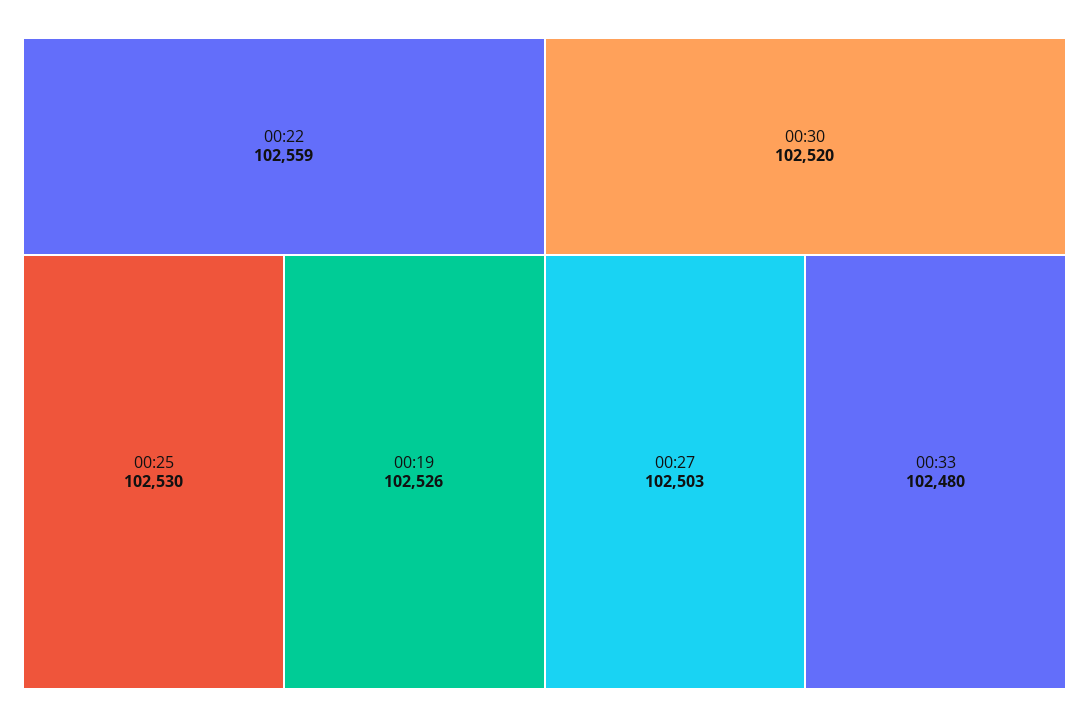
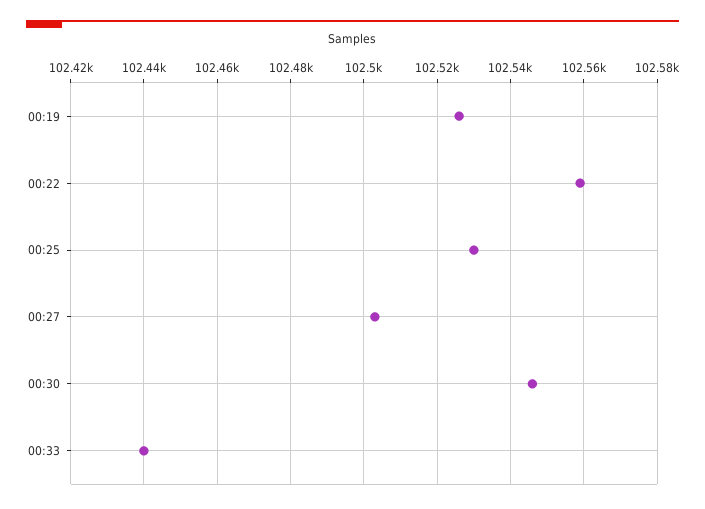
00:30: 102520 -> 102545
00:33: 102480 -> 102440

